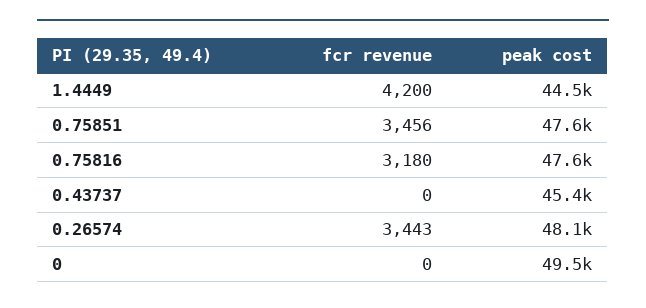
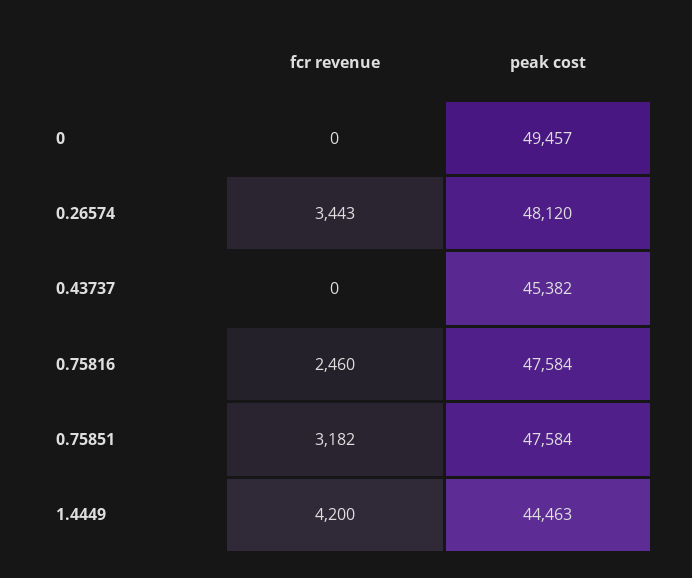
fcr revenue, 0.75851: 3456 -> 3182
fcr revenue, 0.75816: 3180 -> 2460

